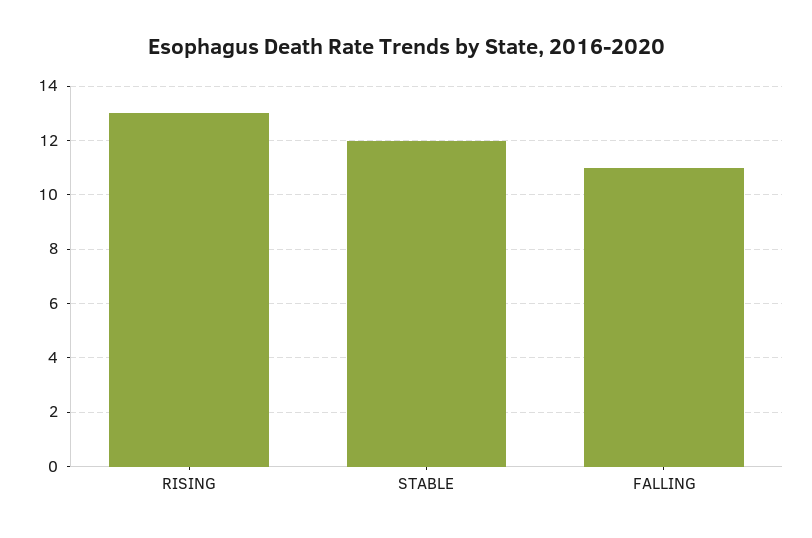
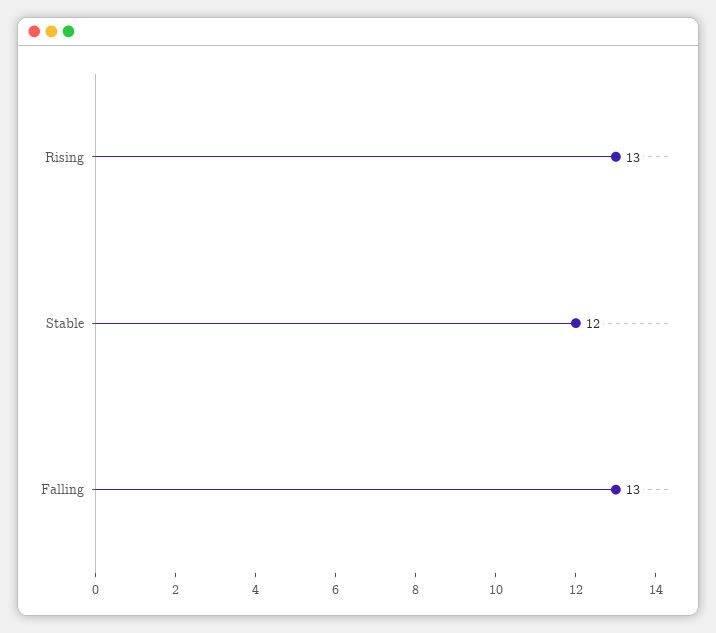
FALLING: 11 -> 13

